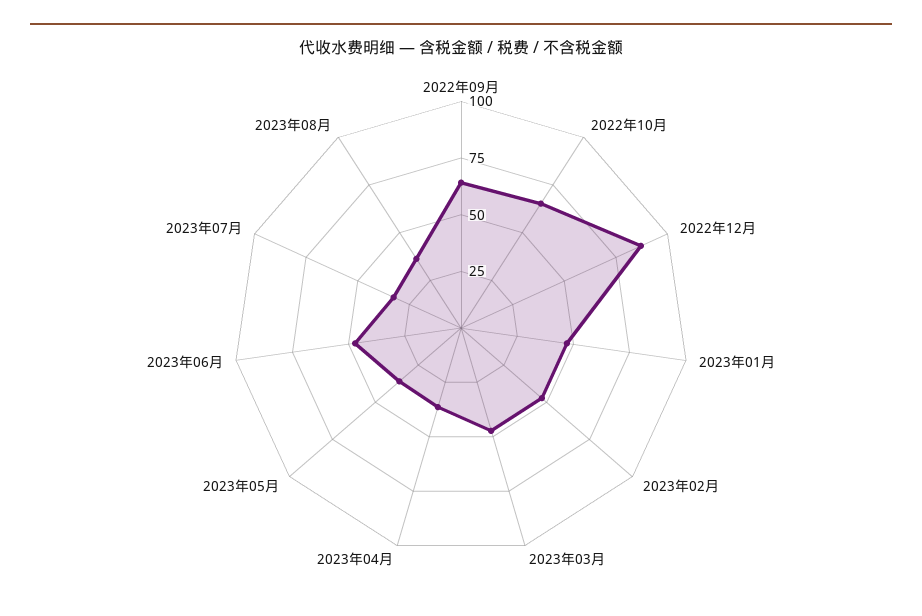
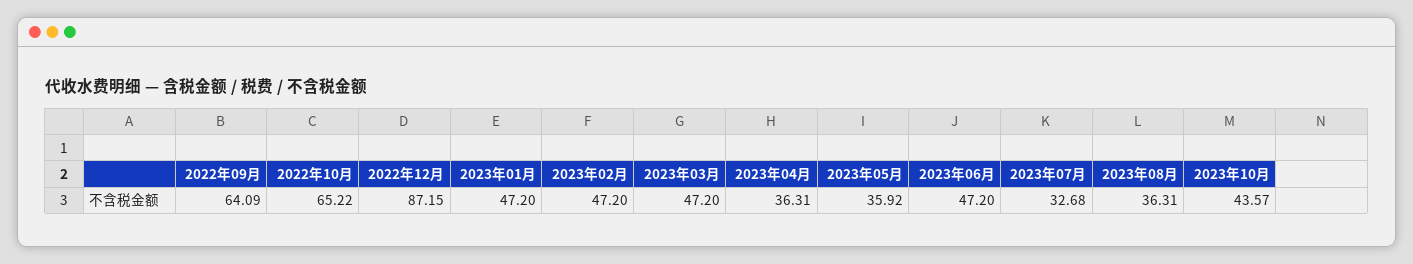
2023年10月: none -> 43.57

